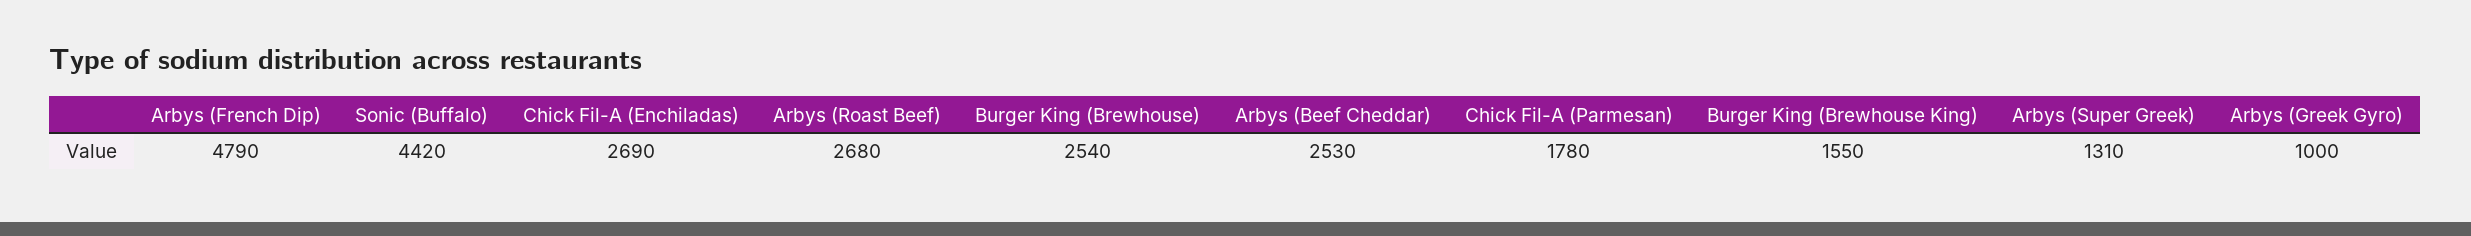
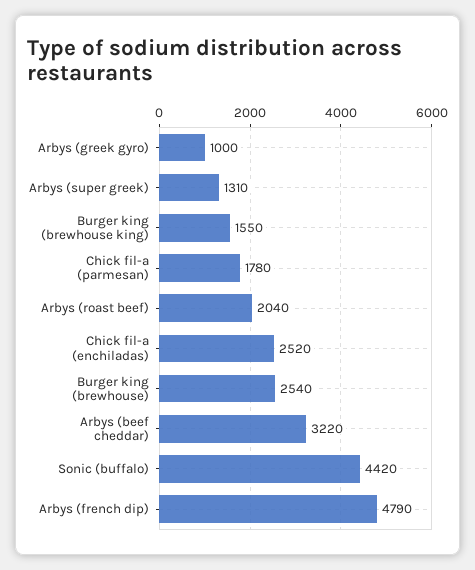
Chick Fil-A (Enchiladas): 2690 -> 2520
Arbys (Roast Beef): 2680 -> 2040
Arbys (Beef Cheddar): 2530 -> 3220

